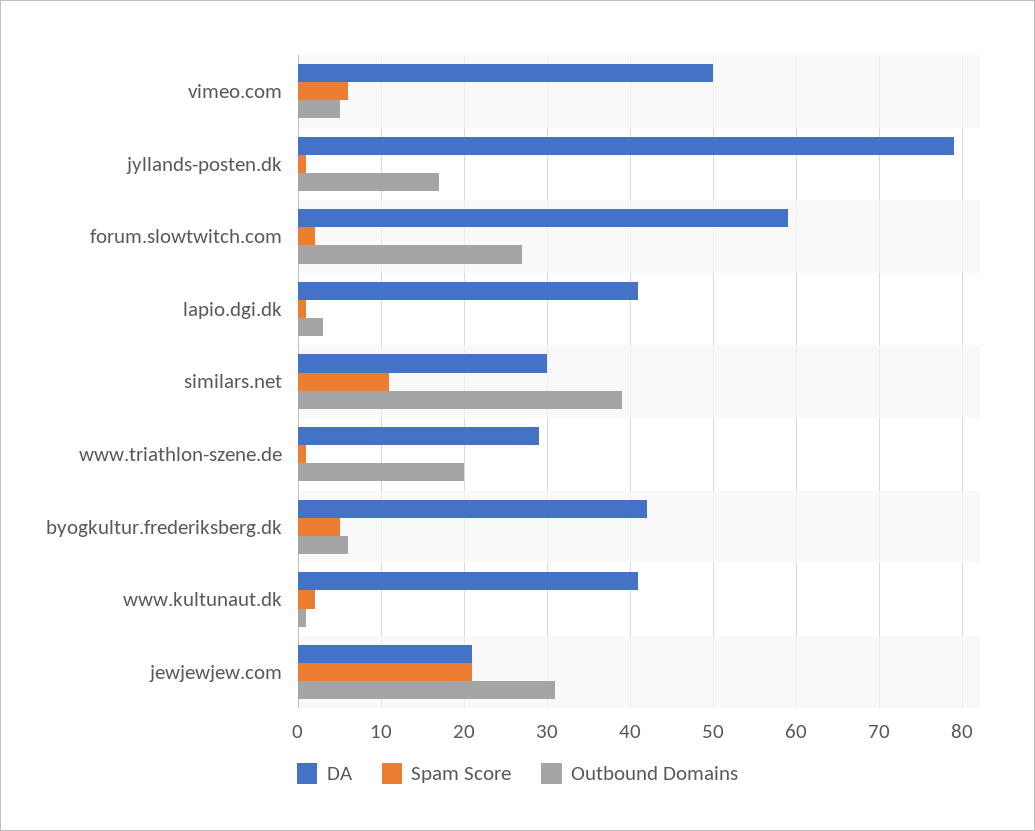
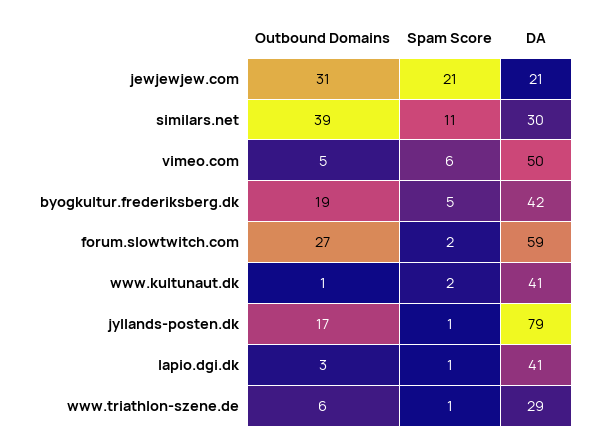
Outbound Domains, www.triathlon-szene.de: 20 -> 6
Outbound Domains, byogkultur.frederiksberg.dk: 6 -> 19

